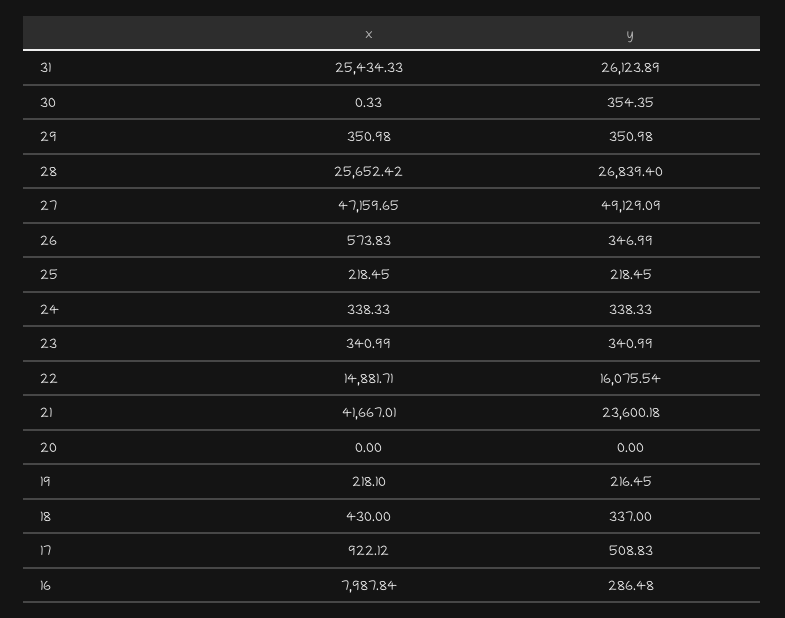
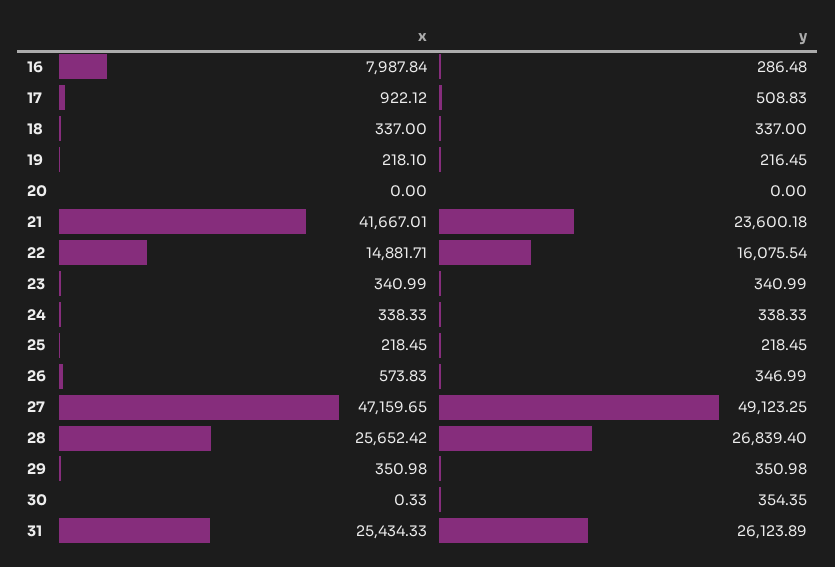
y, 27: 49129.09 -> 49123.25
x, 18: 430 -> 337

